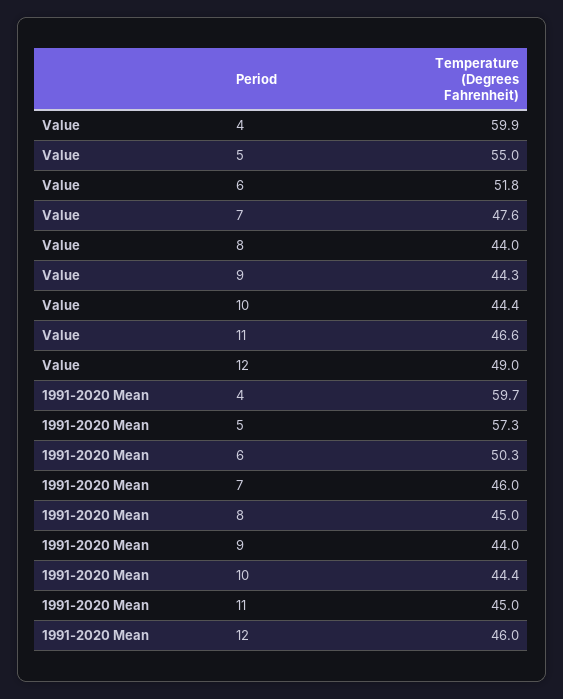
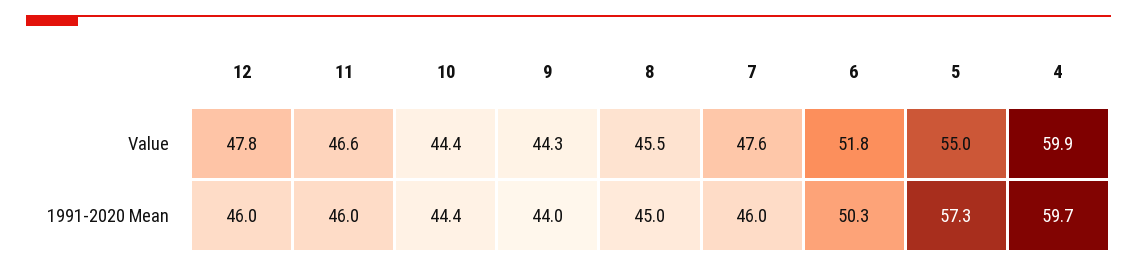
Value, 8: 44 -> 45.5
Value, 12: 49 -> 47.8
1991-2020 Mean, 11: 45 -> 46

